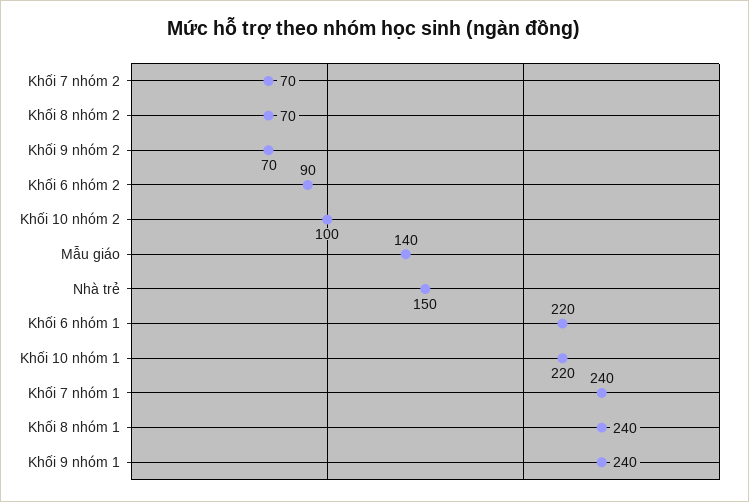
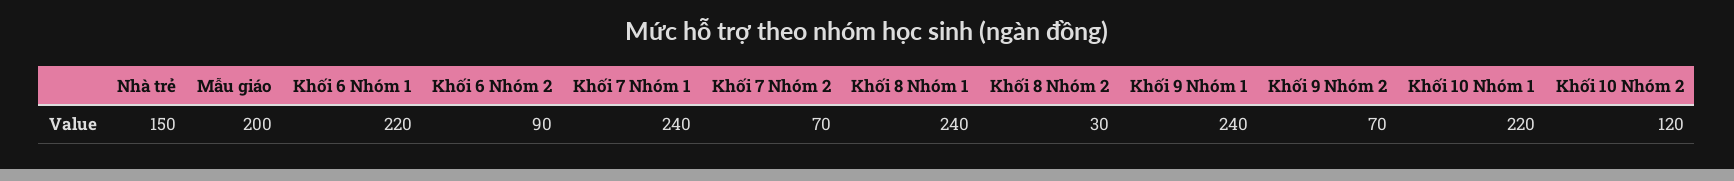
Khối 8 nhóm 2: 70 -> 30
Khối 10 nhóm 2: 100 -> 120
Mẫu giáo: 140 -> 200

